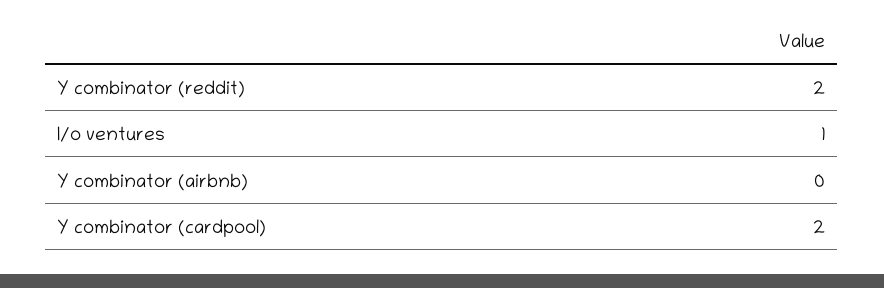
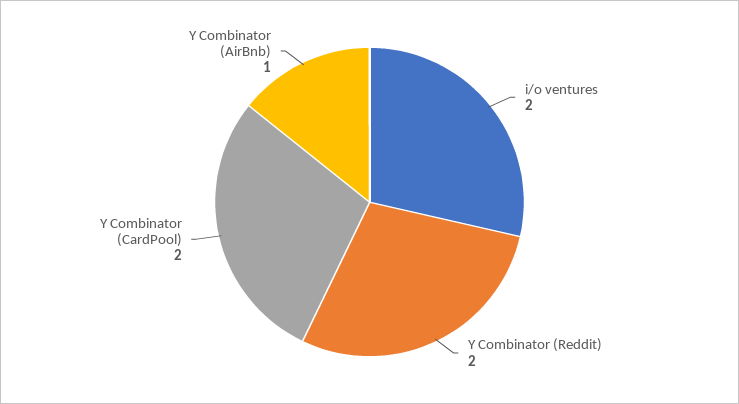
I/o ventures: 1 -> 2
Y combinator (airbnb): 0 -> 1

